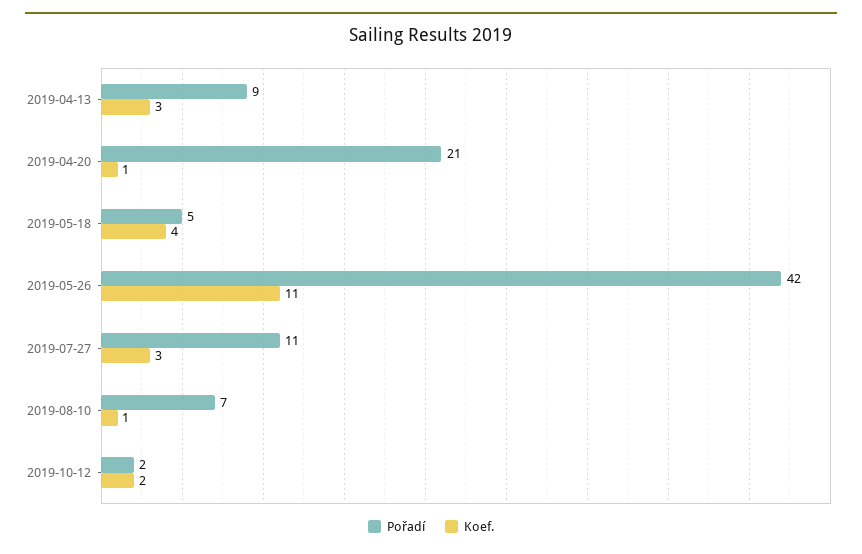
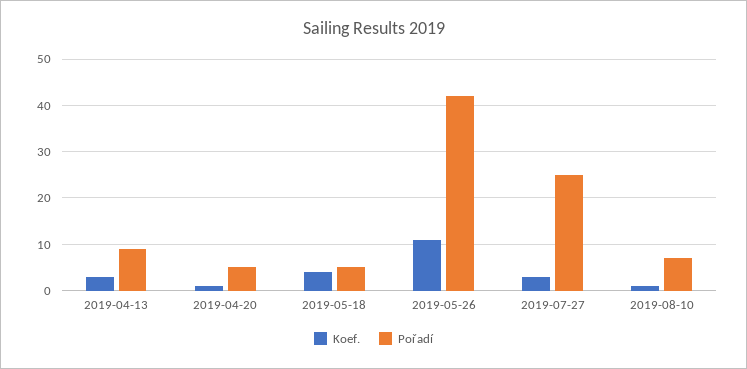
Pořadí, 2019-04-20: 21 -> 5
Pořadí, 2019-07-27: 11 -> 25
Pořadí, 2019-10-12: 2 -> none
Koef., 2019-10-12: 2 -> none

